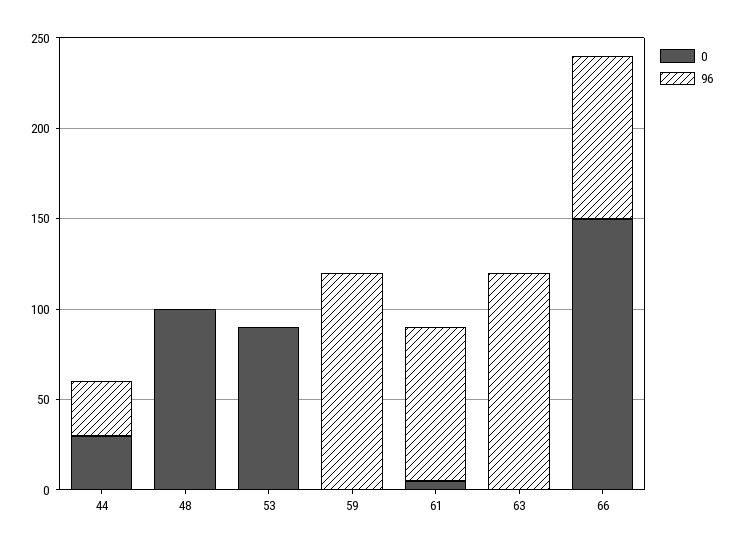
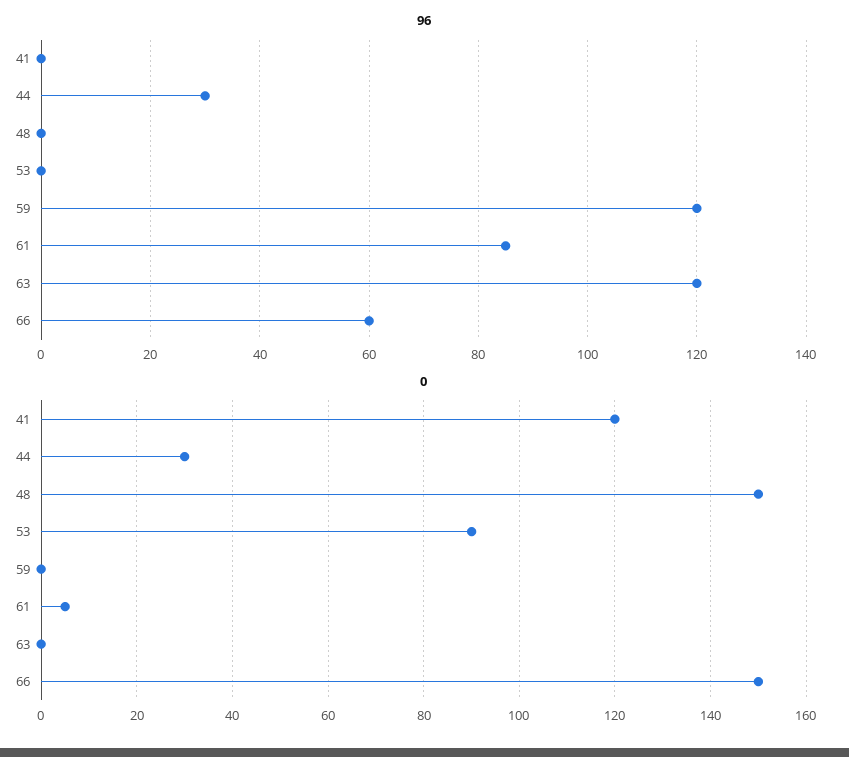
0, 48: 100 -> 150
96, 66: 90 -> 60
96, 41: none -> 0
0, 41: none -> 120

